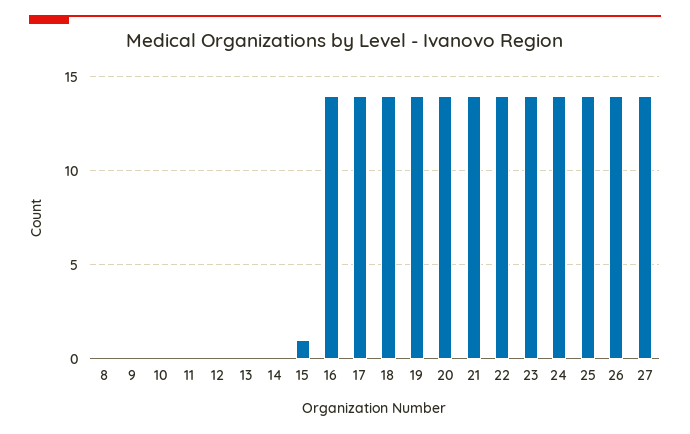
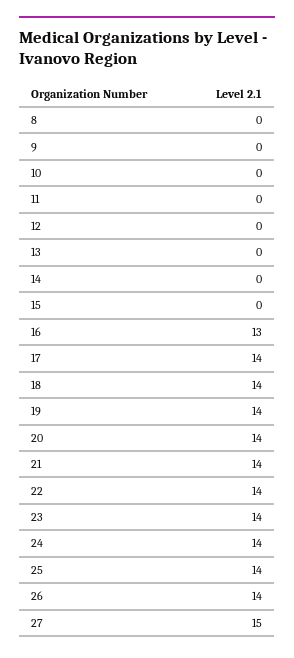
15: 1 -> 0
16: 14 -> 13
27: 14 -> 15

